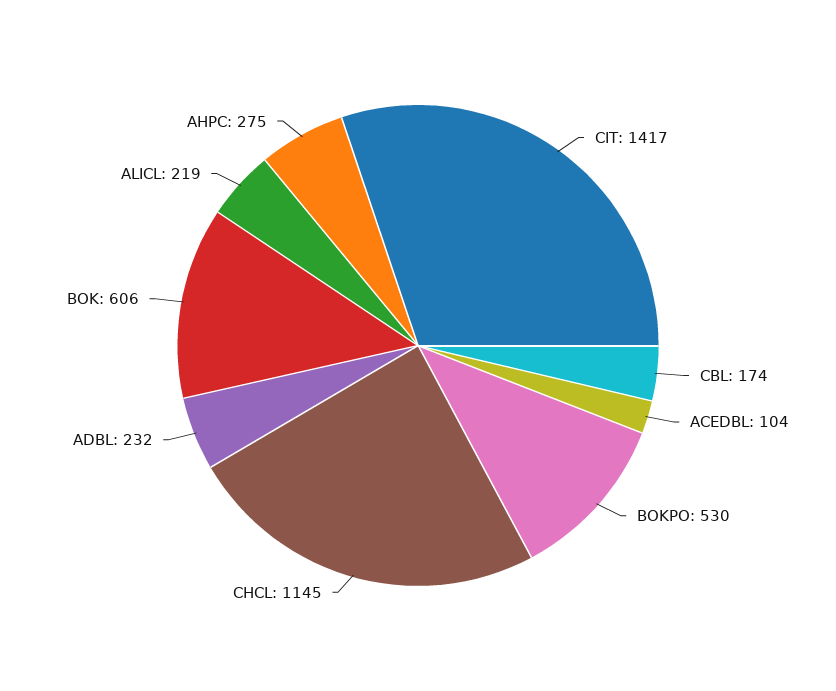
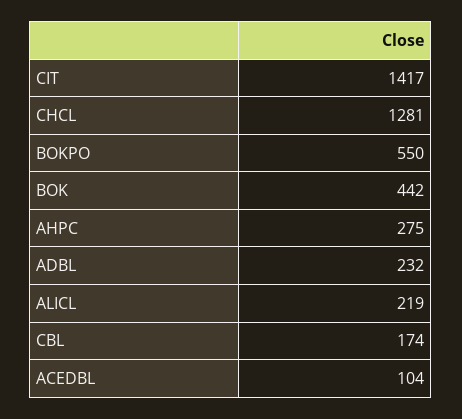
BOKPO: 530 -> 550
CHCL: 1145 -> 1281
BOK: 606 -> 442

